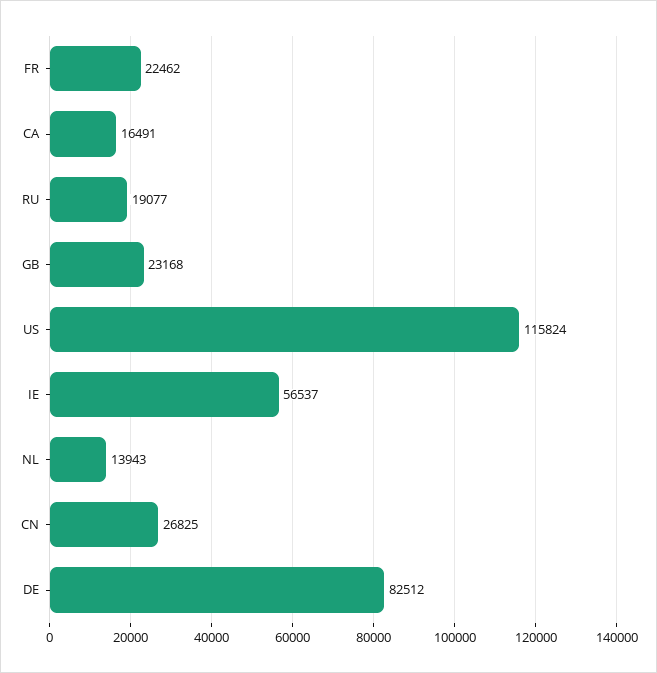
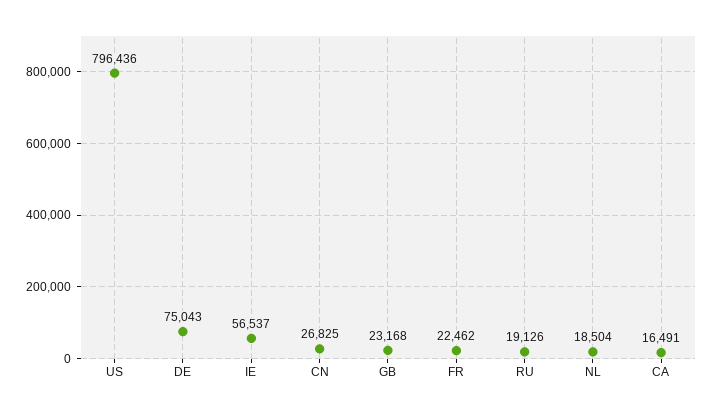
RU: 19077 -> 19126
US: 115824 -> 796436
NL: 13943 -> 18504
DE: 82512 -> 75043

